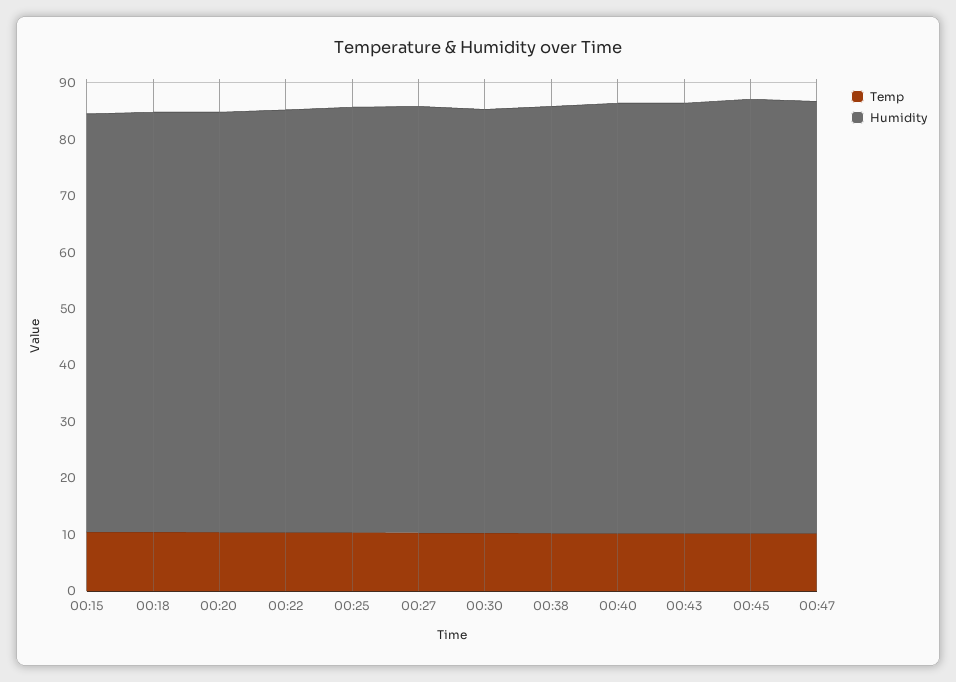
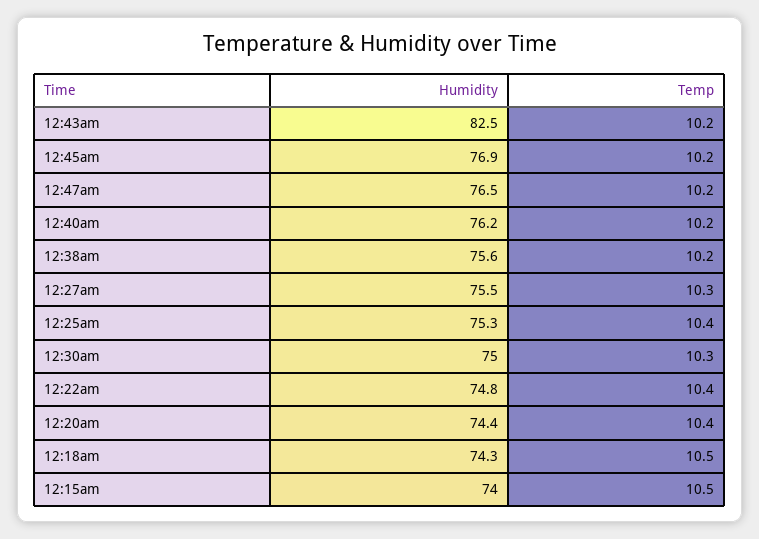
Humidity, 00:43: 76 -> 82.5

